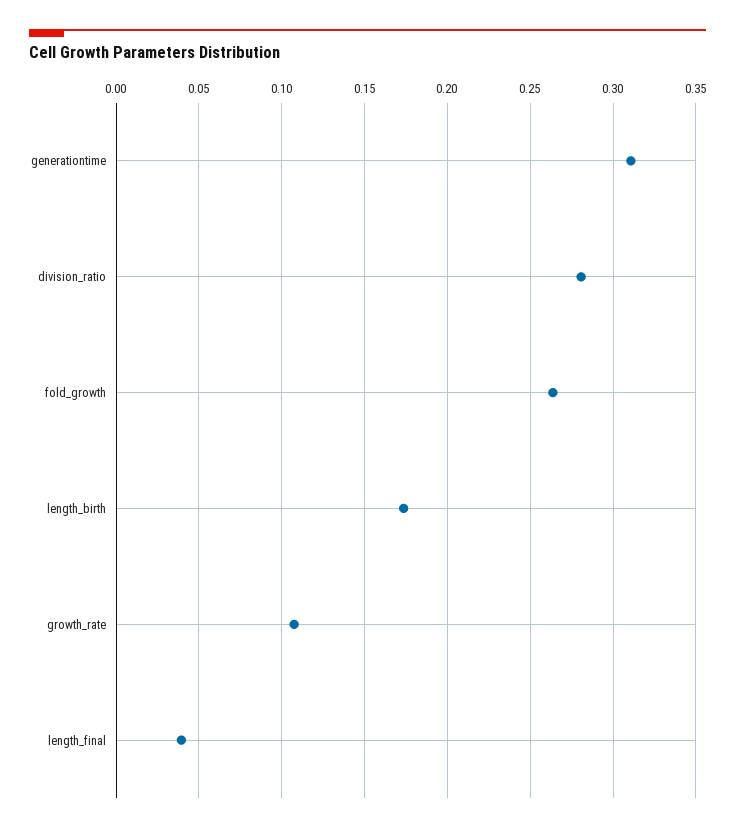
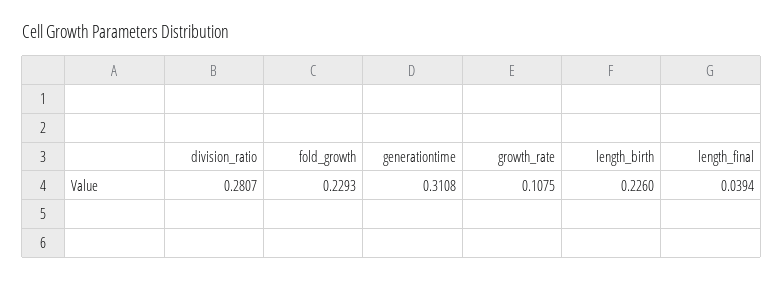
fold_growth: 0.265 -> 0.2293
length_birth: 0.175 -> 0.226

